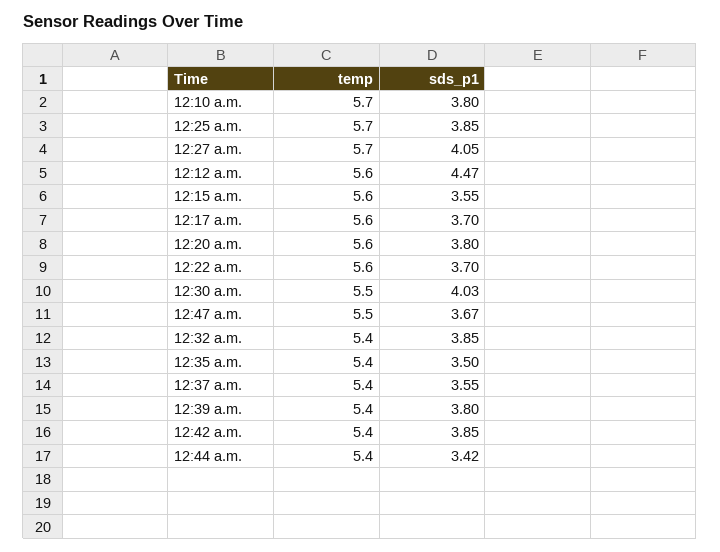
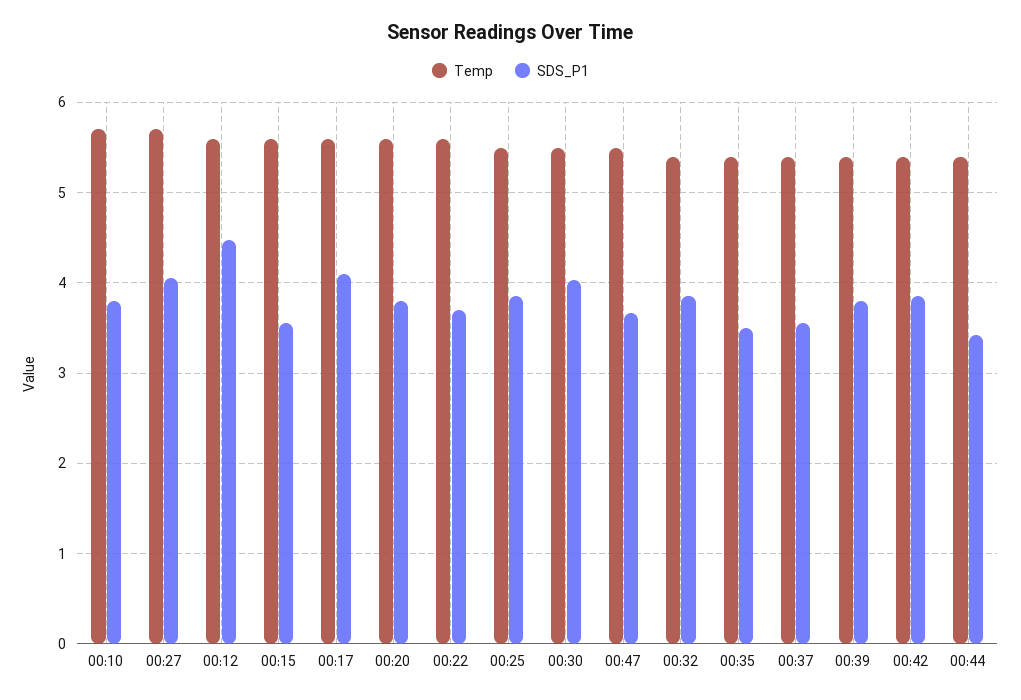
temp, 12:25 a.m.: 5.7 -> 5.5
sds_p1, 12:17 a.m.: 3.7 -> 4.1

